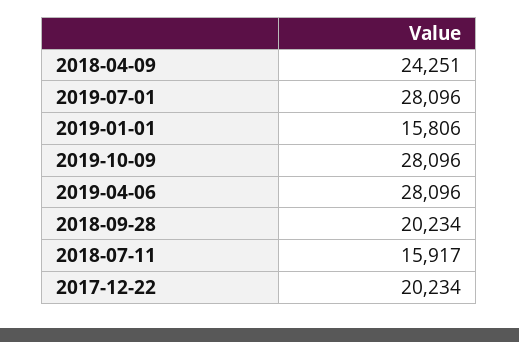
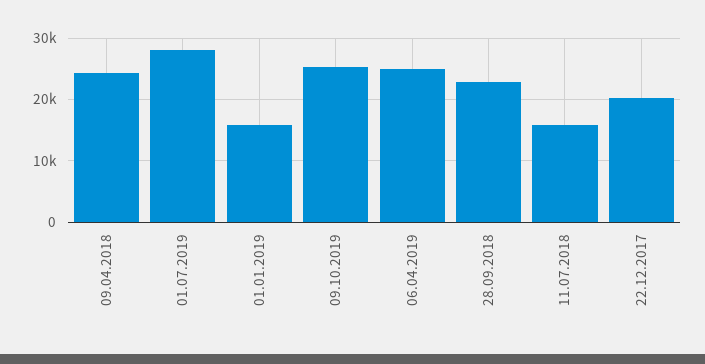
2019-10-09: 28096 -> 25000
2019-04-06: 28096 -> 25000
2018-09-28: 20234 -> 23000

